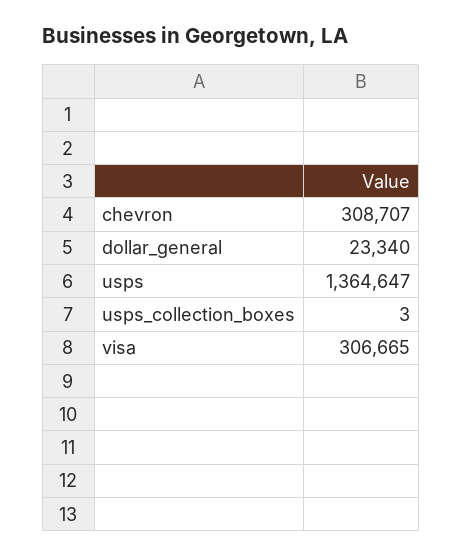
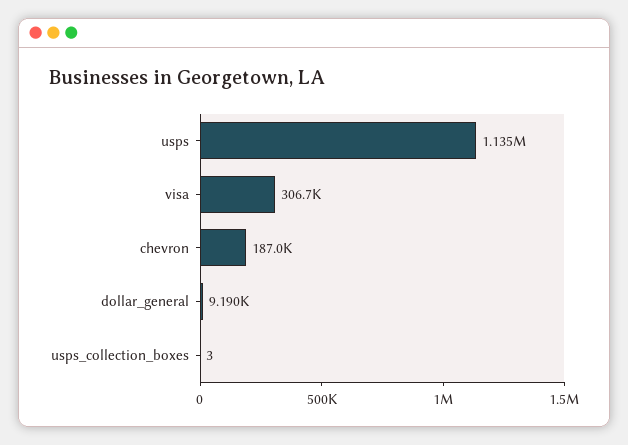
chevron: 308707 -> 187000
dollar_general: 23340 -> 9190
usps: 1364647 -> 1135000

